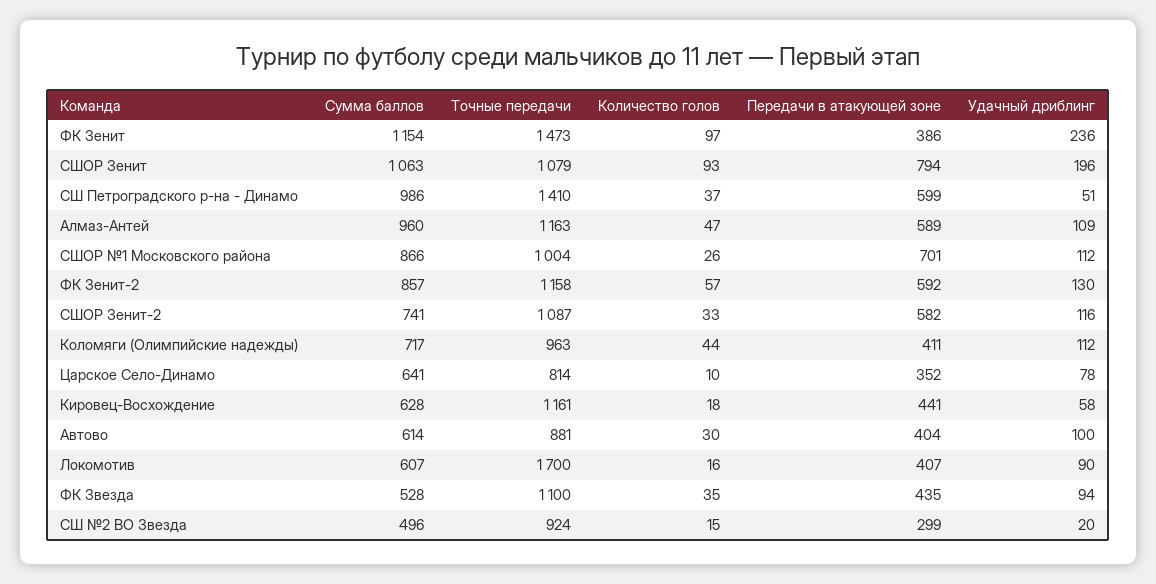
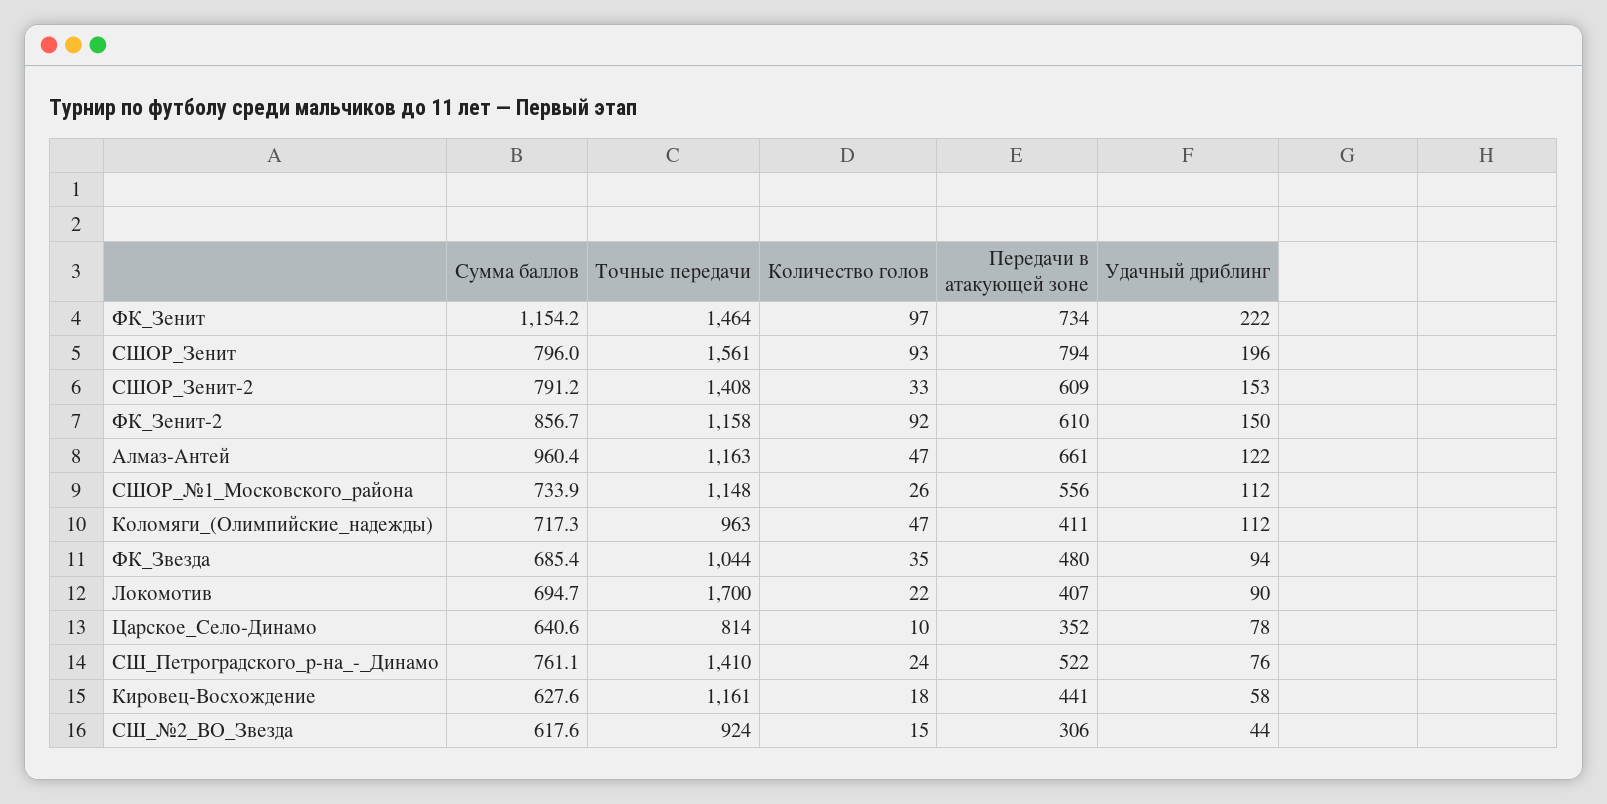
Точные передачи, ФК Зенит: 1473 -> 1464
Передачи в атакующей зоне, ФК Зенит: 386 -> 734
Удачный дриблинг, ФК Зенит: 236 -> 222
Сумма баллов, СШОР Зенит: 1063 -> 796
Точные передачи, СШОР Зенит: 1079 -> 1561
Сумма баллов, СШ Петроградского р-на - Динамо: 986 -> 761.1
Количество голов, СШ Петроградского р-на - Динамо: 37 -> 24
Передачи в атакующей зоне, СШ Петроградского р-на - Динамо: 599 -> 522
Удачный дриблинг, СШ Петроградского р-на - Динамо: 51 -> 76
Передачи в атакующей зоне, Алмаз-Антей: 589 -> 661
Удачный дриблинг, Алмаз-Антей: 109 -> 122
Сумма баллов, СШОР №1 Московского района: 866 -> 733.9
Точные передачи, СШОР №1 Московского района: 1004 -> 1148
Передачи в атакующей зоне, СШОР №1 Московского района: 701 -> 556
Количество голов, ФК Зенит-2: 57 -> 92
Передачи в атакующей зоне, ФК Зенит-2: 592 -> 610
Удачный дриблинг, ФК Зенит-2: 130 -> 150
Сумма баллов, СШОР Зенит-2: 741 -> 791.2
Точные передачи, СШОР Зенит-2: 1087 -> 1408
Передачи в атакующей зоне, СШОР Зенит-2: 582 -> 609
Удачный дриблинг, СШОР Зенит-2: 116 -> 153
Количество голов, Коломяги (Олимпийские надежды): 44 -> 47
Сумма баллов, Автово: 614 -> none
Точные передачи, Автово: 881 -> none
Количество голов, Автово: 30 -> none
Передачи в атакующей зоне, Автово: 404 -> none
Удачный дриблинг, Автово: 100 -> none
Сумма баллов, Локомотив: 607 -> 694.7
Количество голов, Локомотив: 16 -> 22
Сумма баллов, ФК Звезда: 528 -> 685.4
Точные передачи, ФК Звезда: 1100 -> 1044
Передачи в атакующей зоне, ФК Звезда: 435 -> 480
Сумма баллов, СШ №2 ВО Звезда: 496 -> 617.6
Передачи в атакующей зоне, СШ №2 ВО Звезда: 299 -> 306
Удачный дриблинг, СШ №2 ВО Звезда: 20 -> 44

